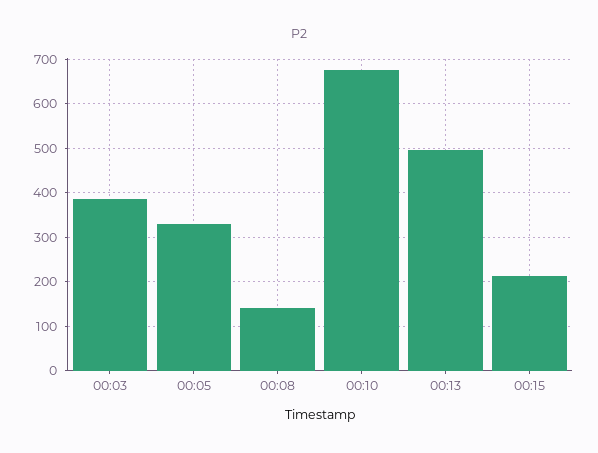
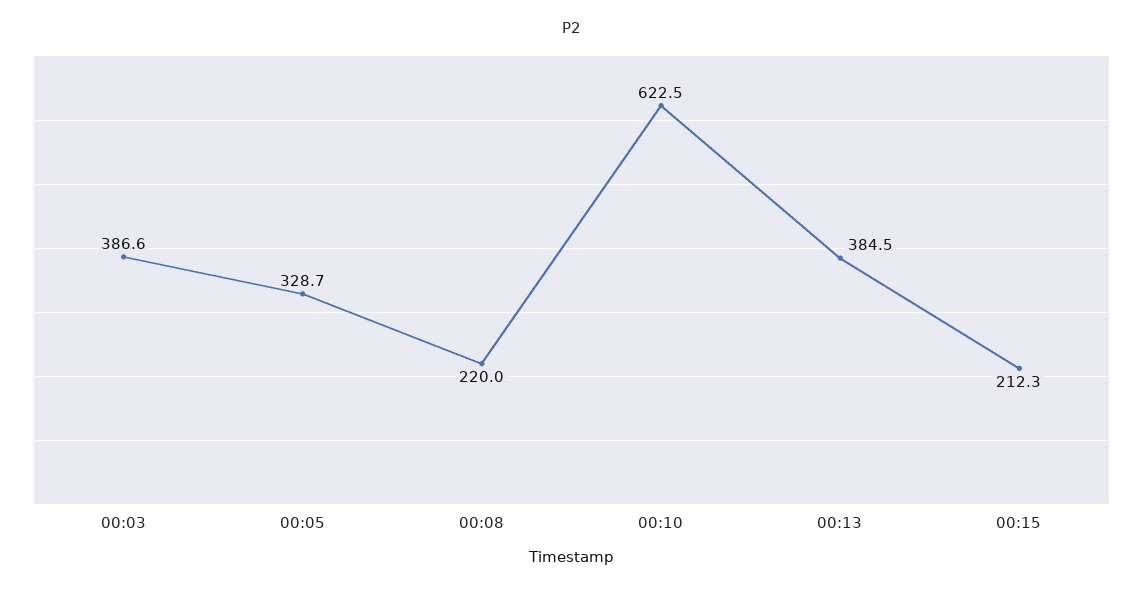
00:08: 140 -> 220
00:10: 680 -> 622.5
00:13: 500 -> 384.5

